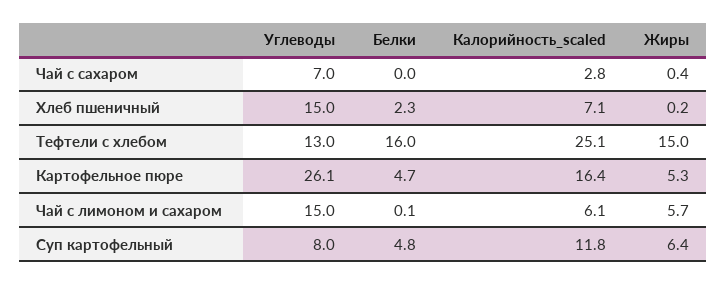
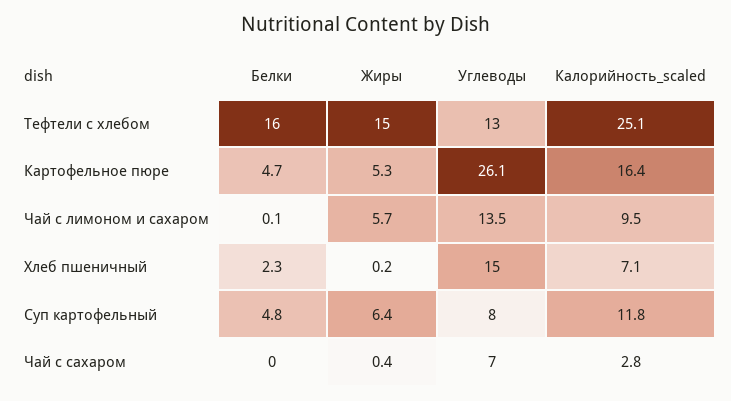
Углеводы, Чай с лимоном и сахаром: 15 -> 13.5
Калорийность_scaled, Чай с лимоном и сахаром: 6.1 -> 9.5

